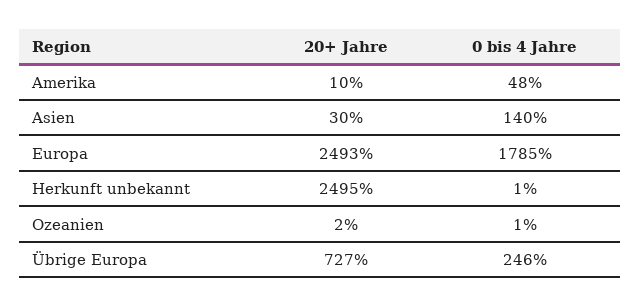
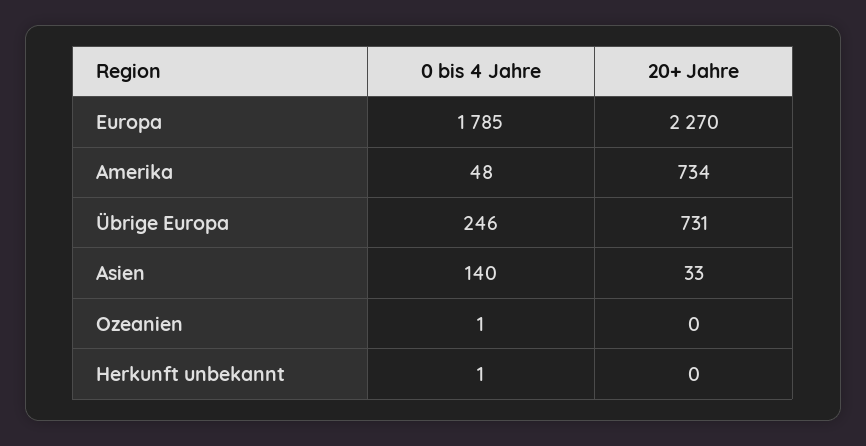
20+ Jahre, Amerika: 10 -> 734
20+ Jahre, Asien: 30 -> 33
20+ Jahre, Europa: 2493 -> 2270
20+ Jahre, Herkunft unbekannt: 2495 -> 0
20+ Jahre, Ozeanien: 2 -> 0
20+ Jahre, Übrige Europa: 727 -> 731

